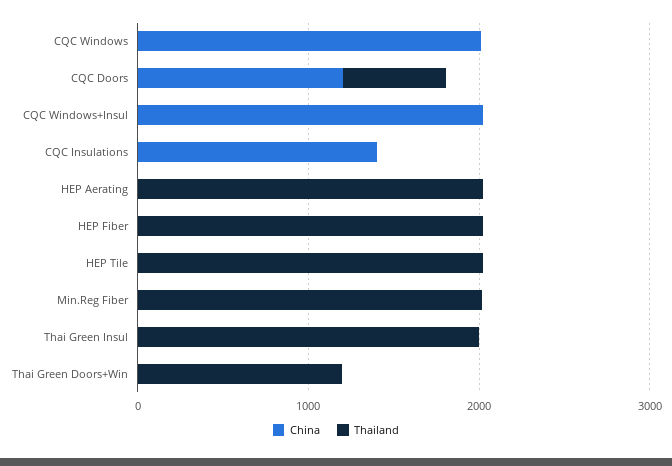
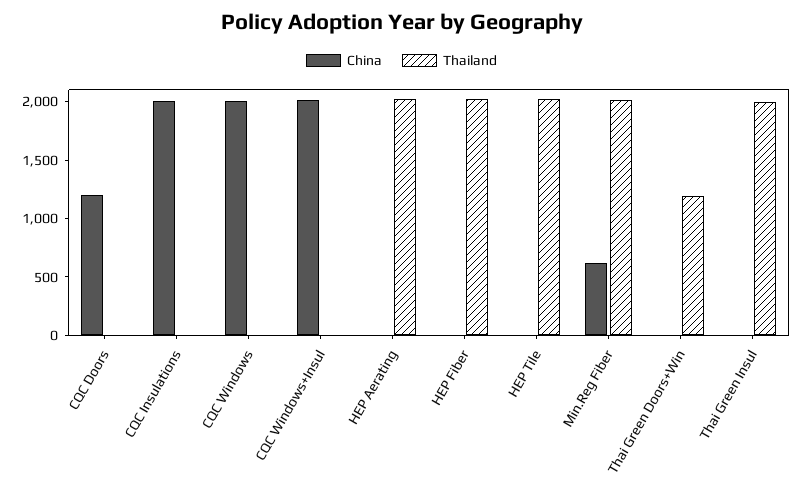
Thailand, CQC Doors: 600 -> 0
China, CQC Insulations: 1400 -> 2000
China, Min.Reg Fiber: 0 -> 600

